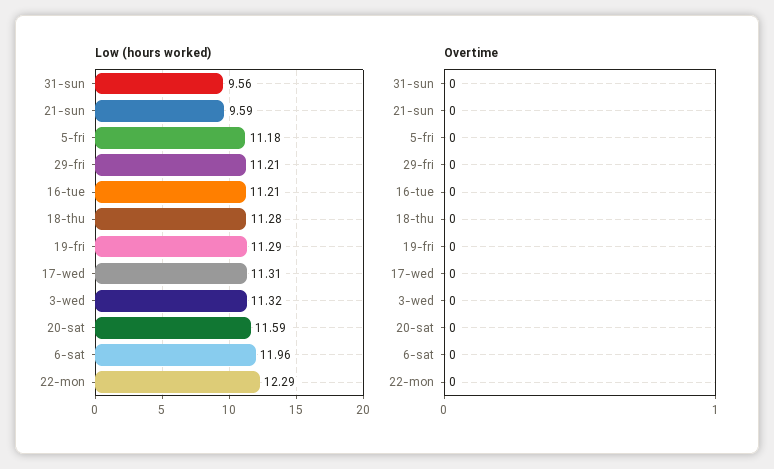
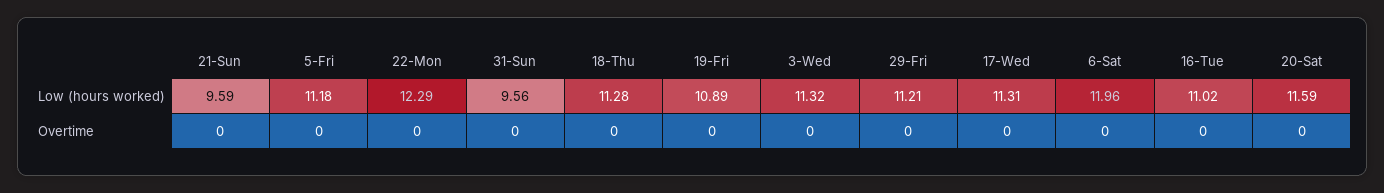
Low (hours worked), 16-tue: 11.21 -> 11.02
Low (hours worked), 19-fri: 11.29 -> 10.89

